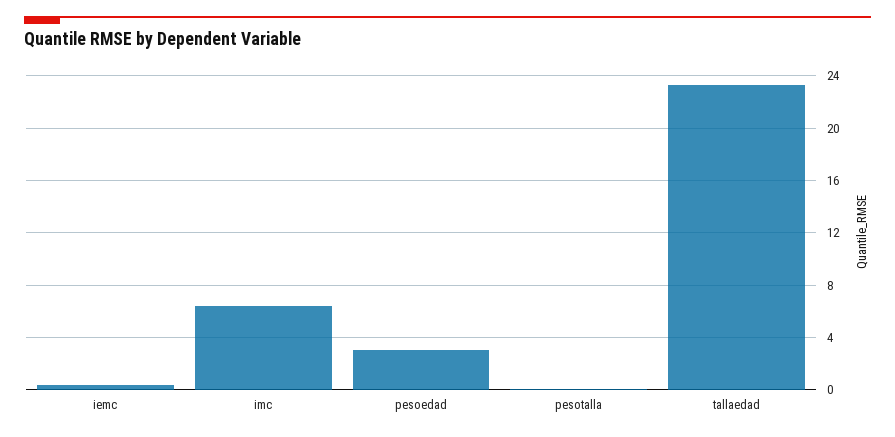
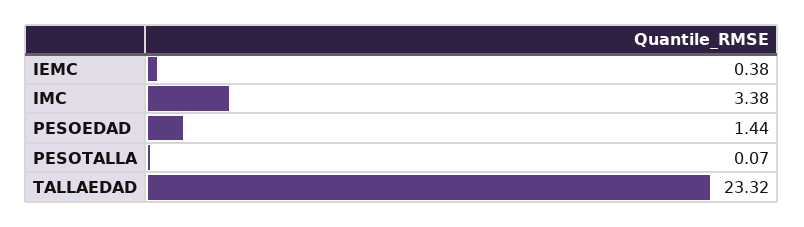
imc: 6.5 -> 3.38
pesoedad: 3 -> 1.44

